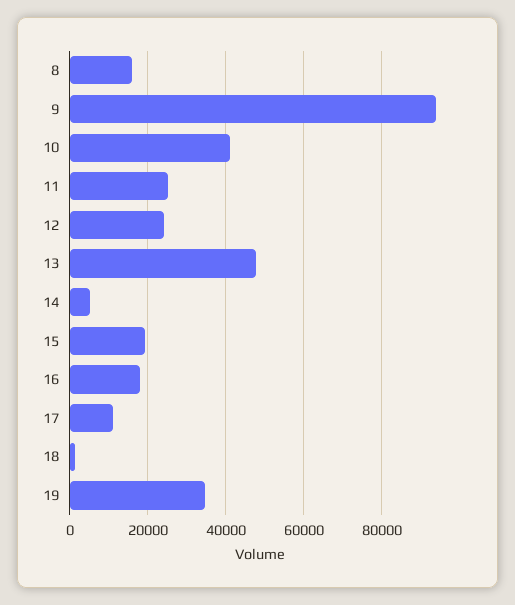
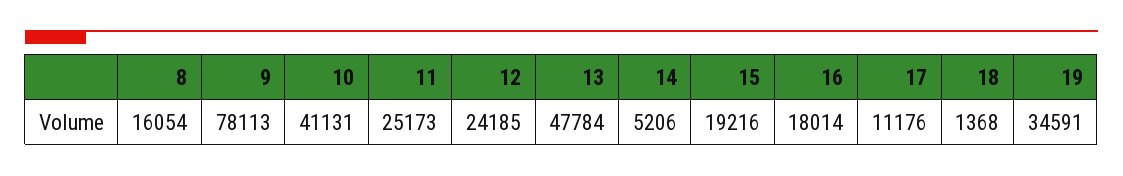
9: 94000 -> 78113

